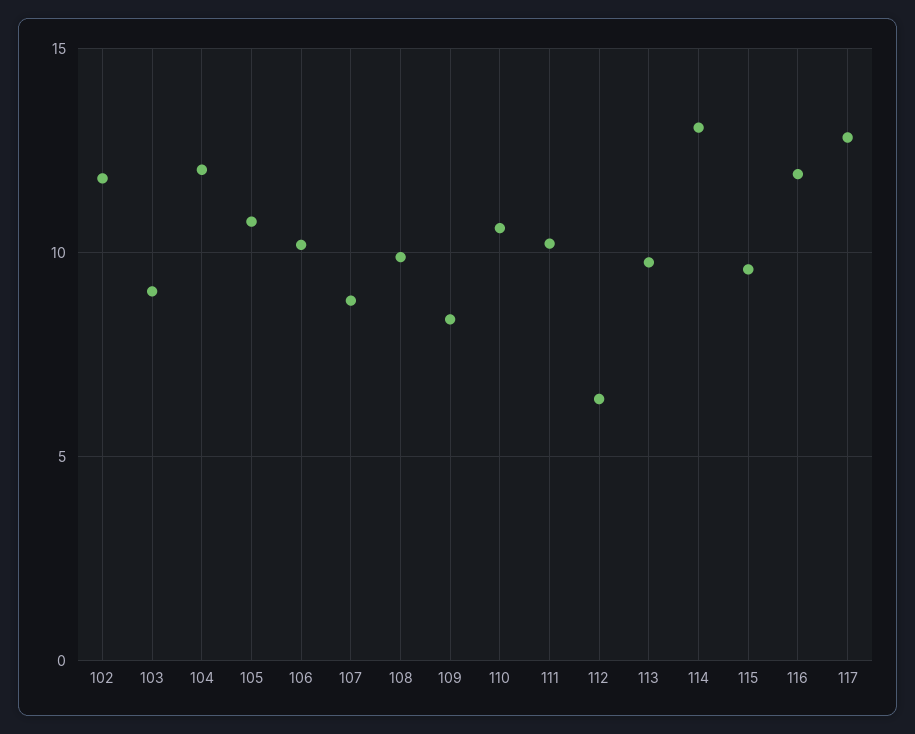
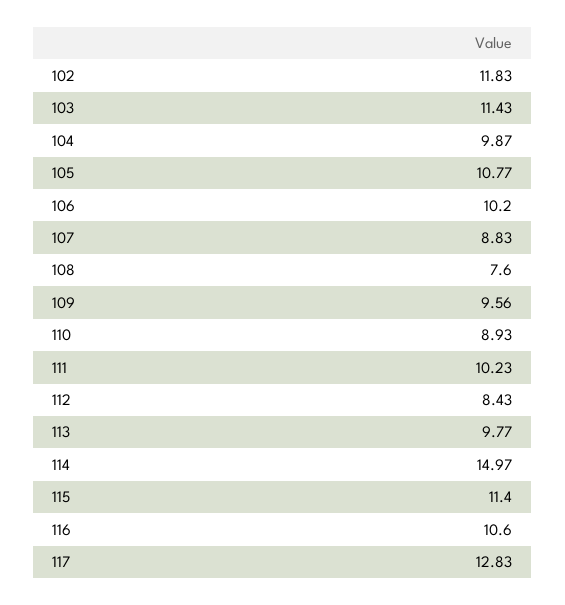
103: 9 -> 11.43
104: 12 -> 9.87
108: 10 -> 7.6
109: 8.5 -> 9.56
110: 10.5 -> 8.93
112: 6.5 -> 8.43
114: 13 -> 14.97
115: 9.5 -> 11.4
116: 12 -> 10.6

